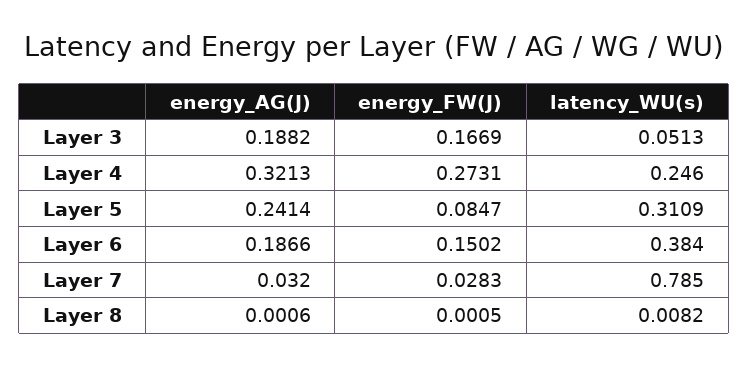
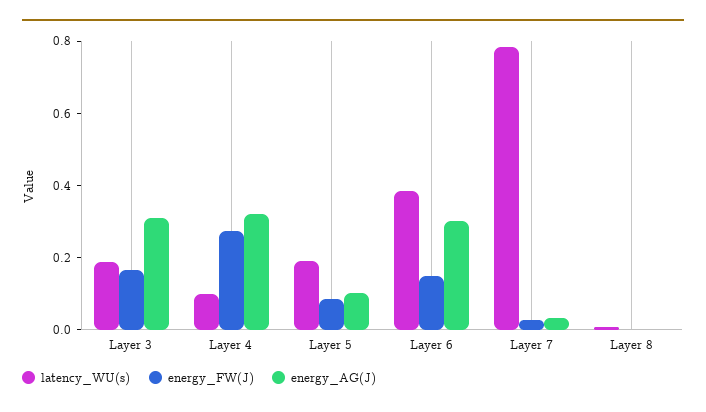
energy_AG(J), Layer 3: 0.1882 -> 0.3
latency_WU(s), Layer 3: 0.0513 -> 0.2
latency_WU(s), Layer 4: 0.246 -> 0.1
energy_AG(J), Layer 5: 0.2414 -> 0.1
latency_WU(s), Layer 5: 0.3109 -> 0.2
energy_AG(J), Layer 6: 0.1866 -> 0.3

